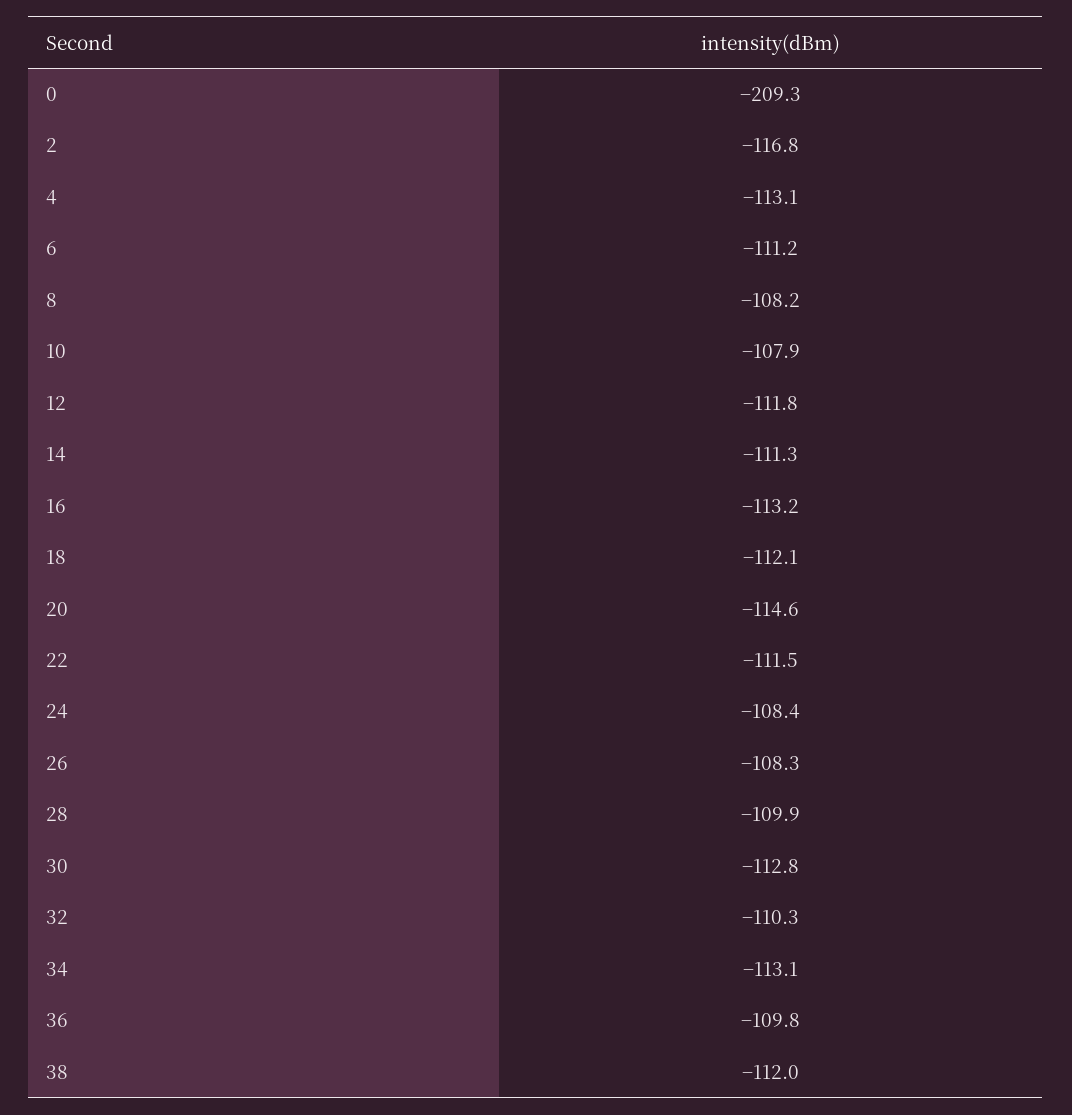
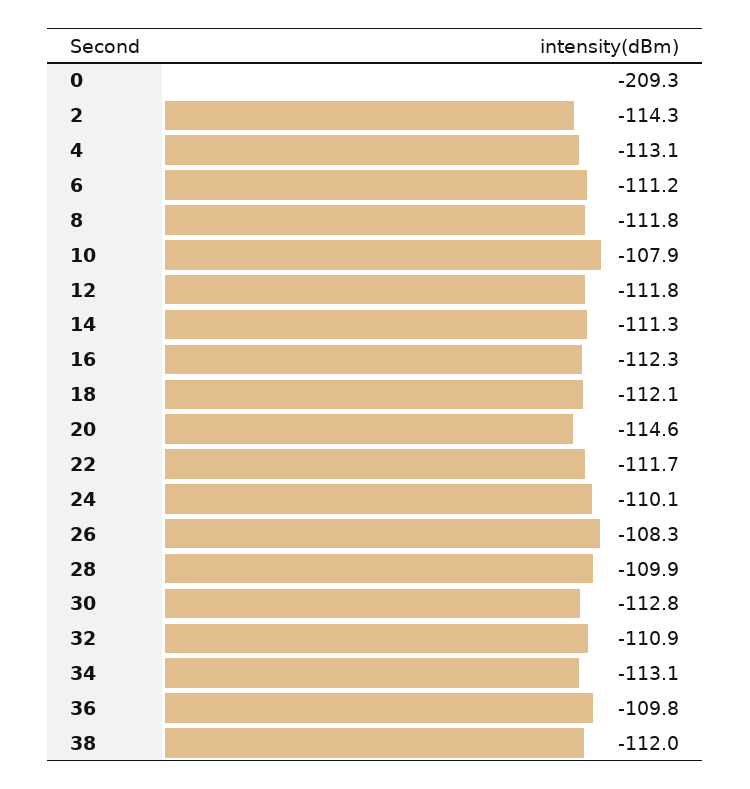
2: -116.8 -> -114.3
8: -108.2 -> -111.8
16: -113.2 -> -112.3
22: -111.5 -> -111.7
24: -108.4 -> -110.1
32: -110.3 -> -110.9

